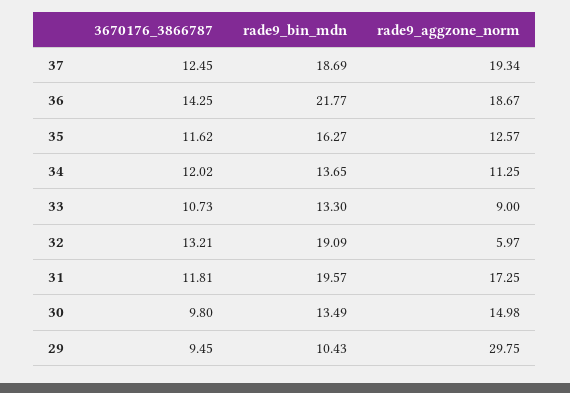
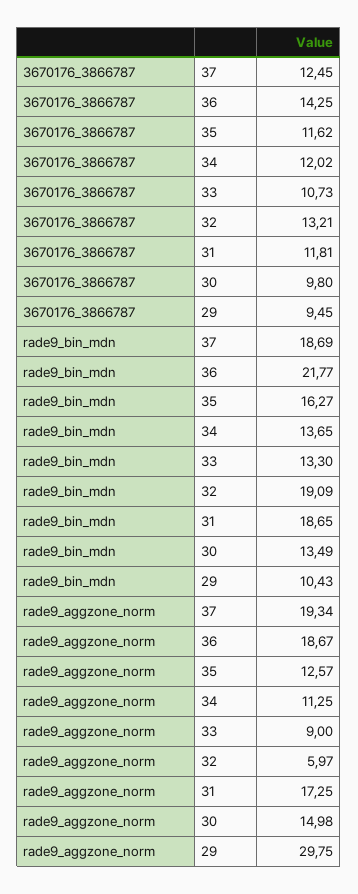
rade9_bin_mdn, 31: 19.57 -> 18.65

